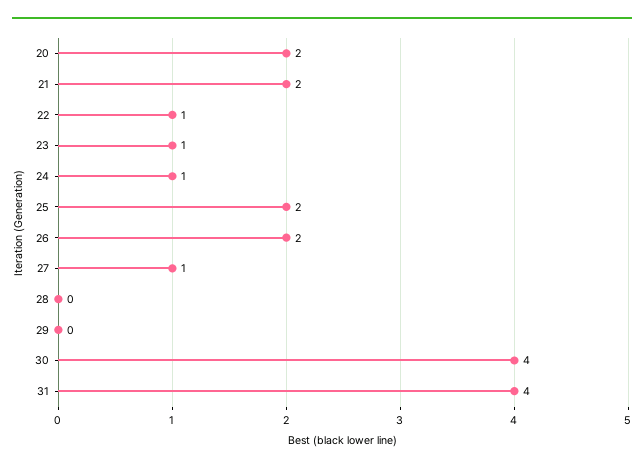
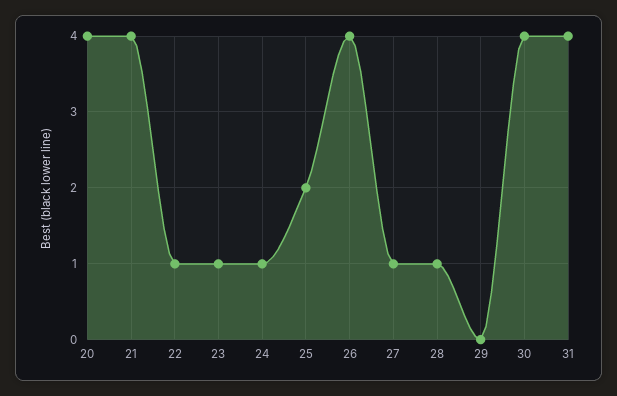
20: 2 -> 4
21: 2 -> 4
26: 2 -> 4
28: 0 -> 1

